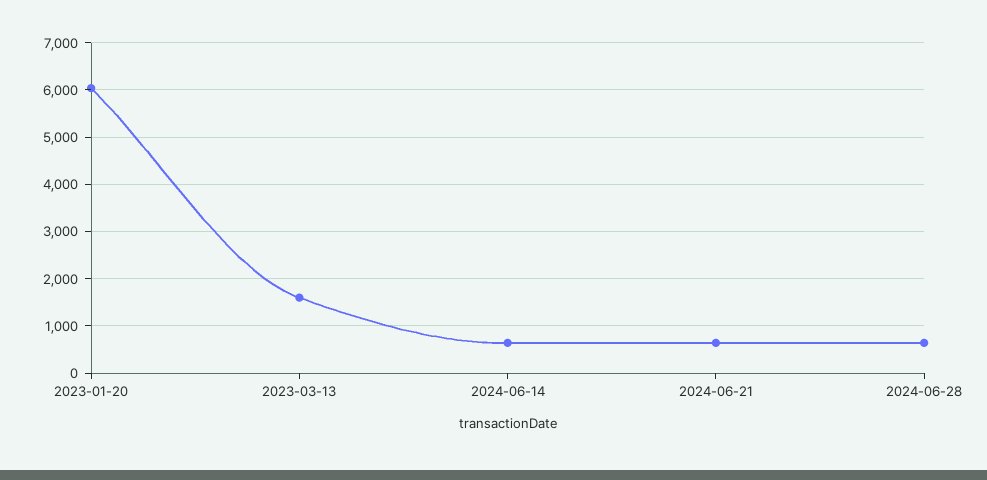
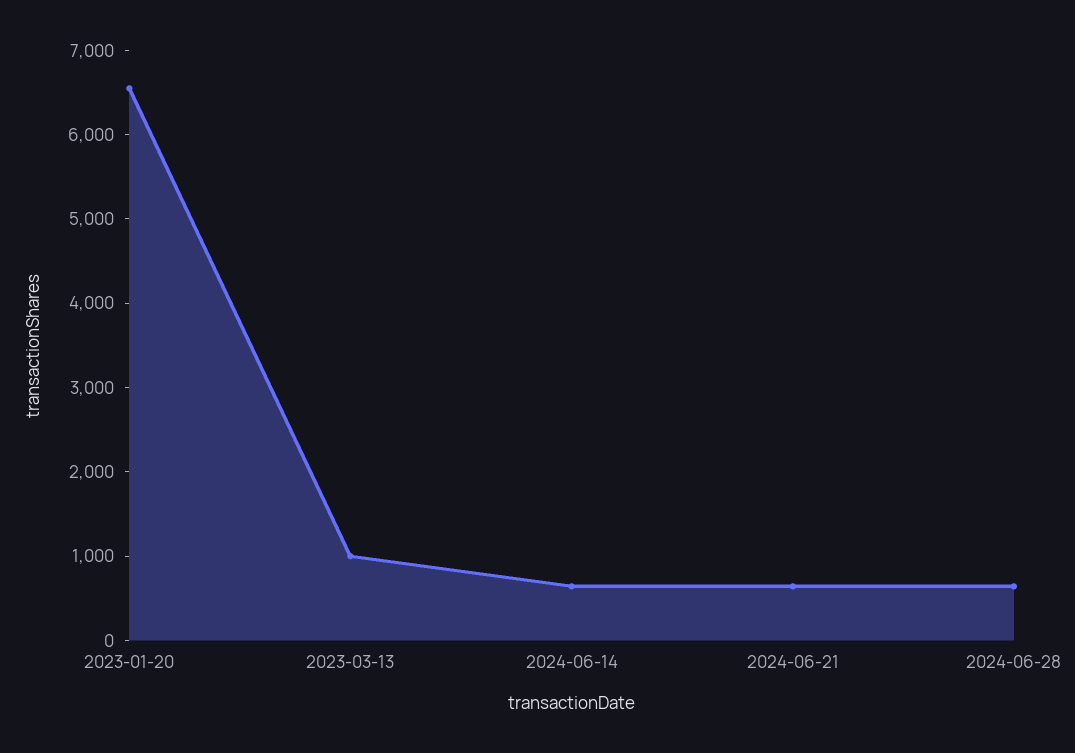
2023-01-20: 6000 -> 6600
2023-03-13: 1600 -> 1000

